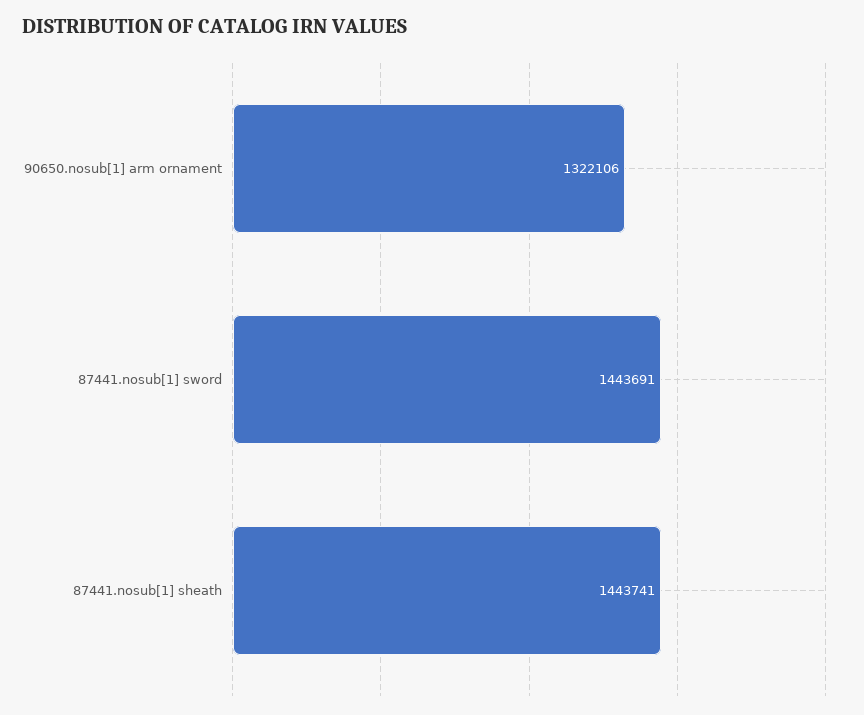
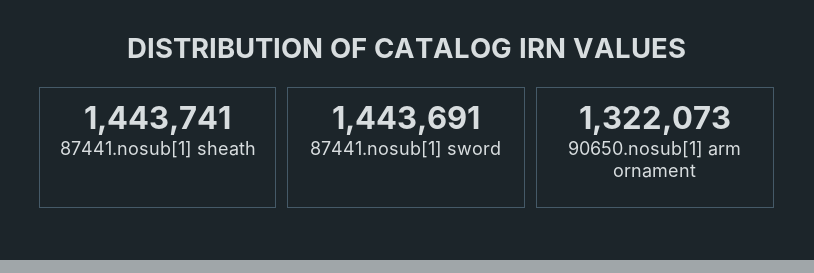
90650.nosub[1] arm ornament: 1322106 -> 1322073

